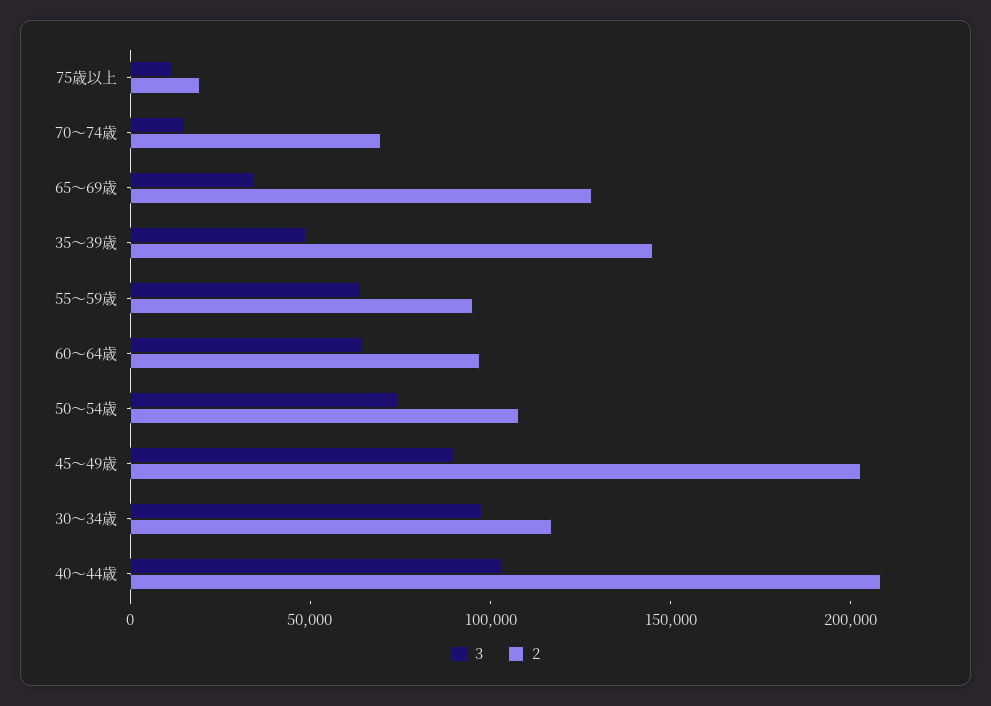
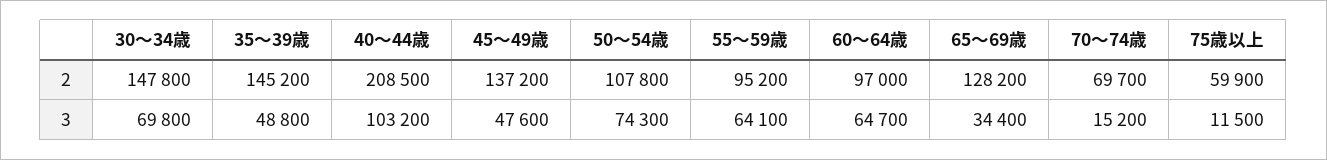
2, 75歳以上: 20000 -> 59900
3, 45～49歳: 90000 -> 47600
2, 45～49歳: 200000 -> 137200
3, 30～34歳: 100000 -> 69800
2, 30～34歳: 120000 -> 147800

